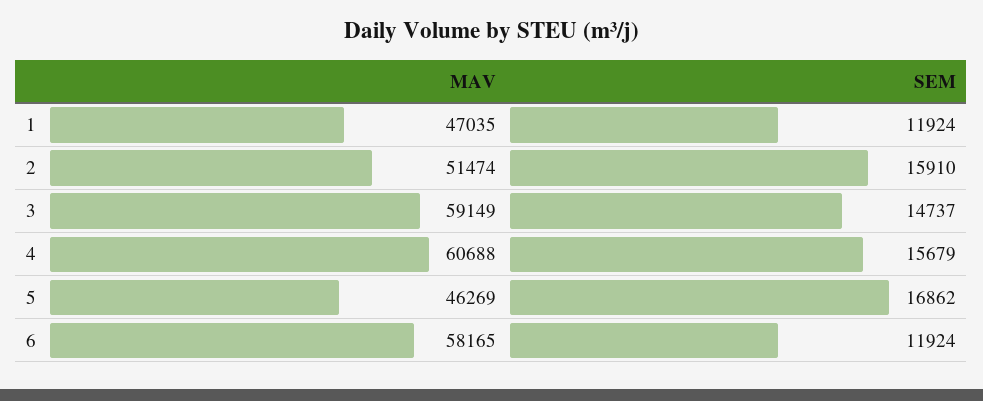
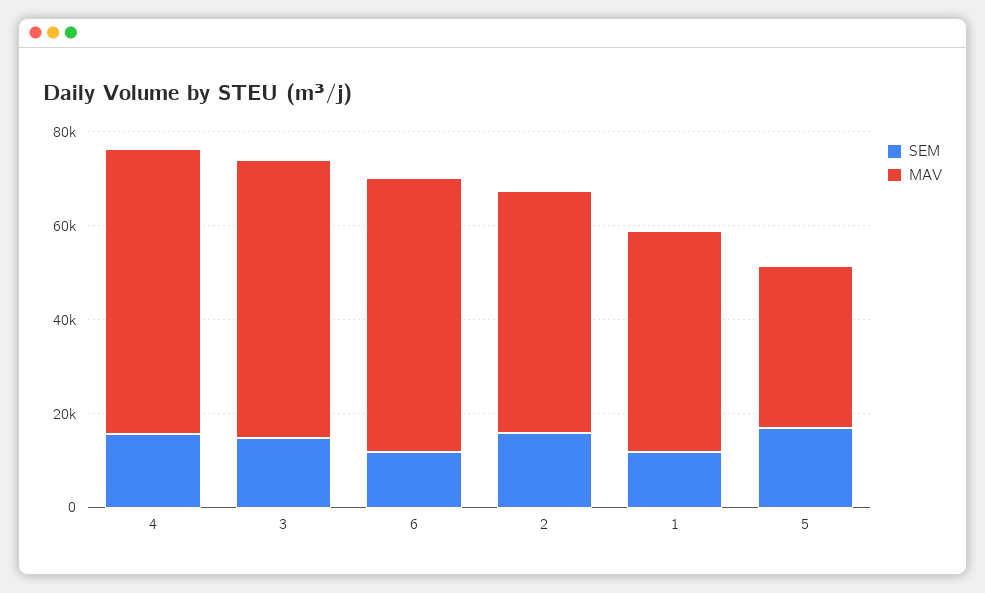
MAV, 5: 46269 -> 35000

